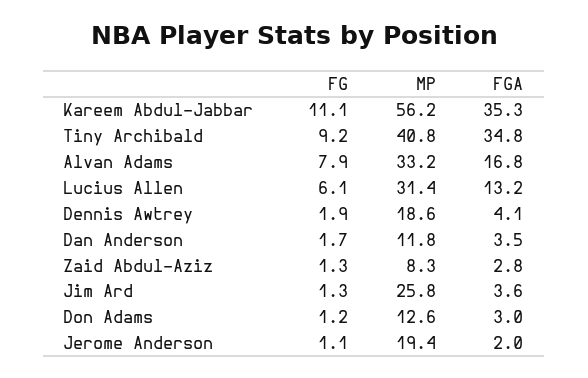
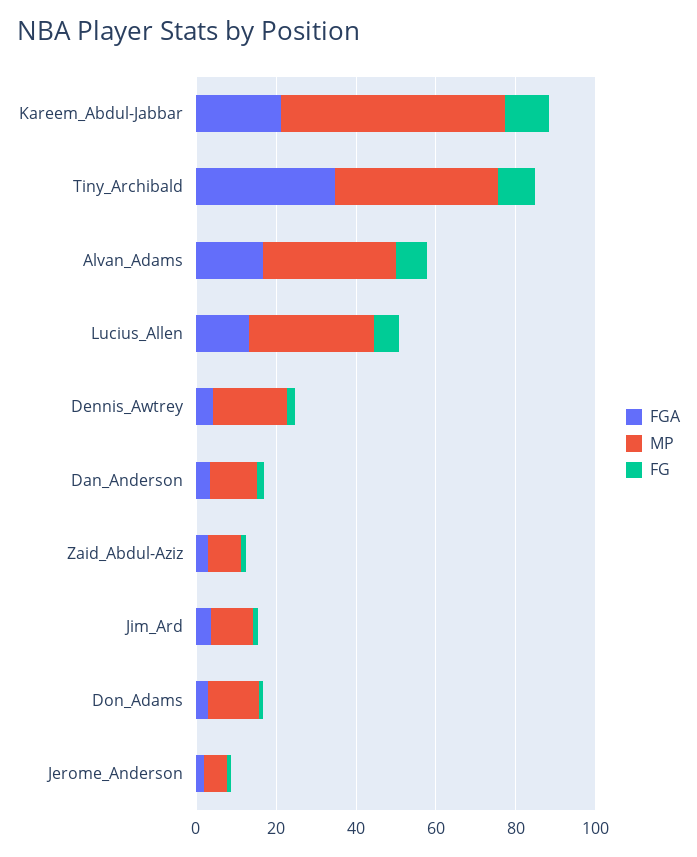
FGA, Kareem Abdul-Jabbar: 35.3 -> 20
MP, Jim Ard: 25.8 -> 10
MP, Jerome Anderson: 19.4 -> 5

